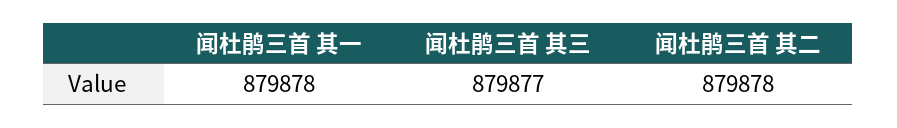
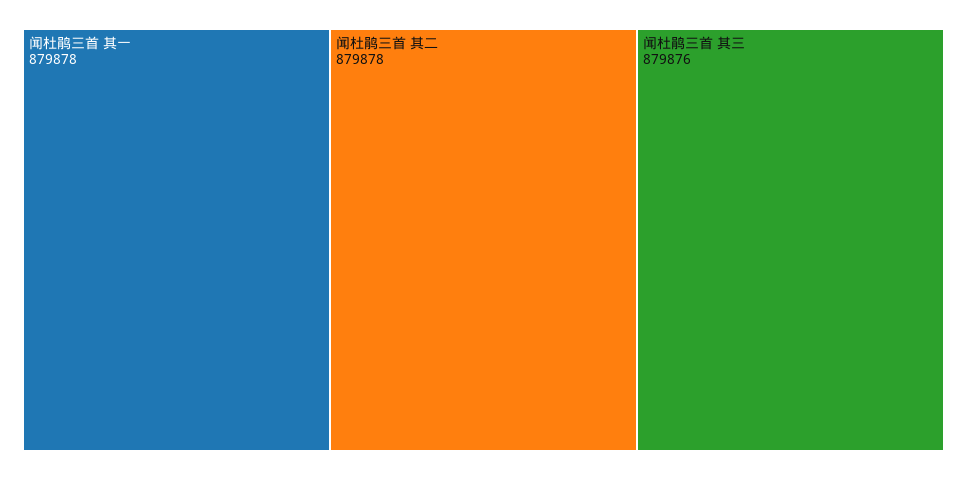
闻杜鹃三首 其三: 879877 -> 879876

